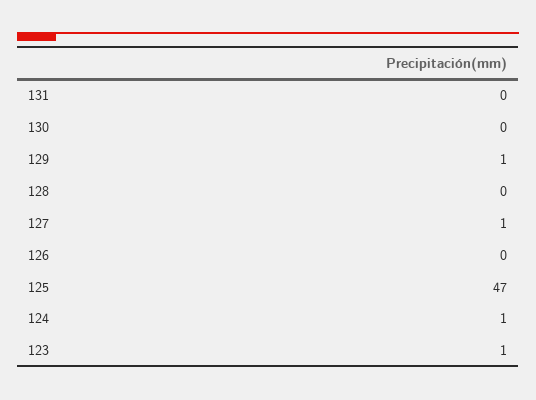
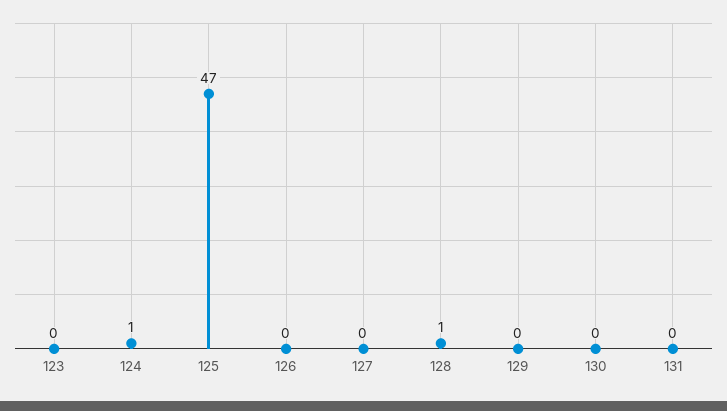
129: 1 -> 0
128: 0 -> 1
127: 1 -> 0
123: 1 -> 0

